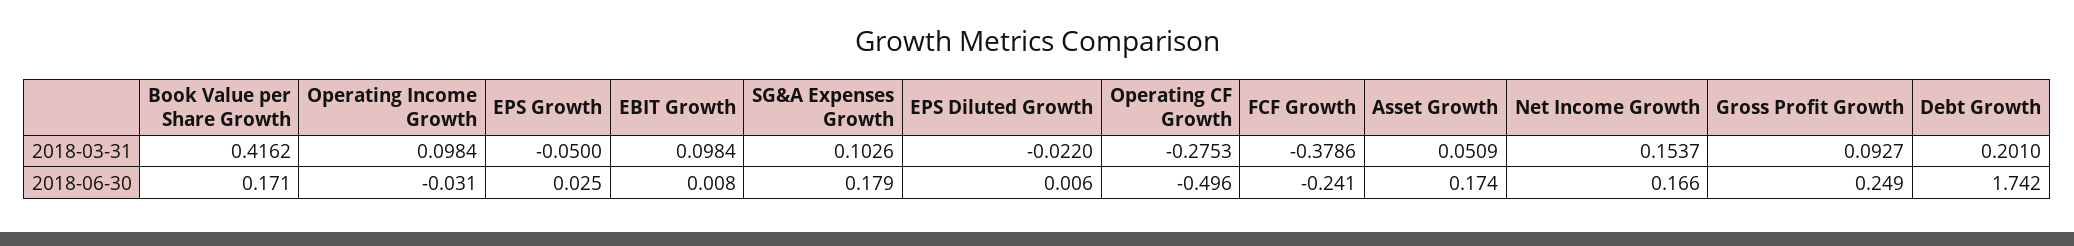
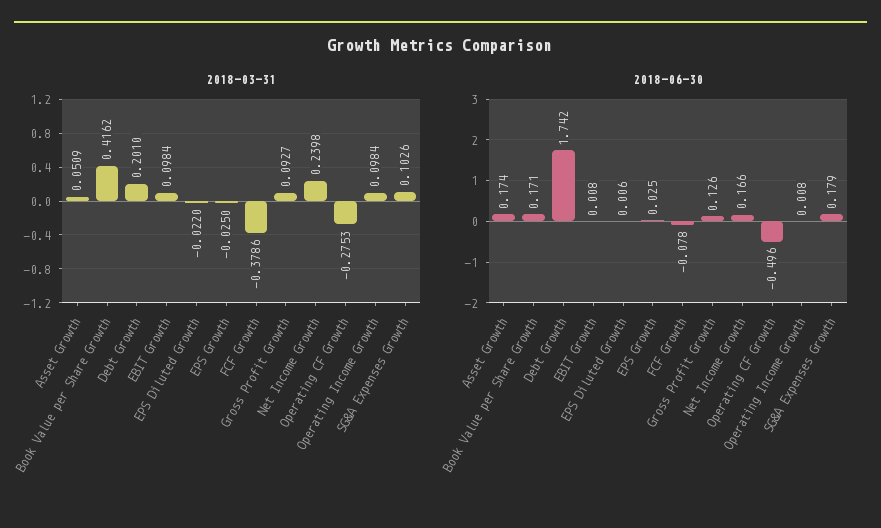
2018-03-31, EPS Growth: -0.05 -> -0.025
2018-03-31, Net Income Growth: 0.1537 -> 0.2398
2018-06-30, Operating Income Growth: -0.031 -> 0.008
2018-06-30, FCF Growth: -0.241 -> -0.078
2018-06-30, Gross Profit Growth: 0.249 -> 0.126

